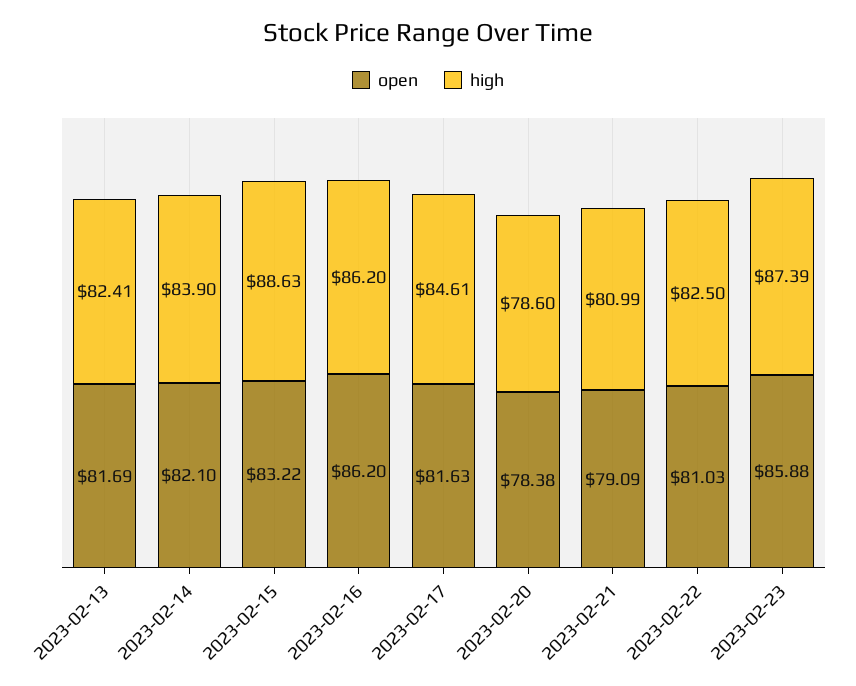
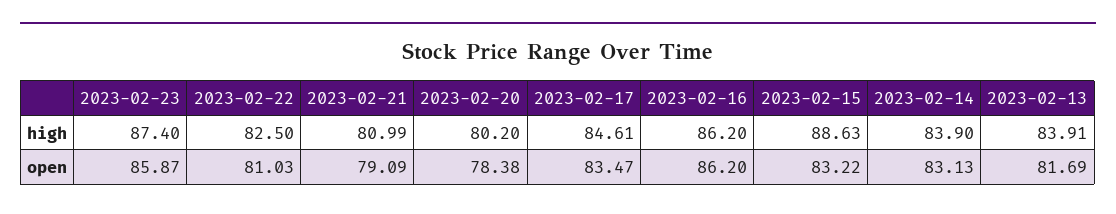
high, 2023-02-13: 82.41 -> 83.91
open, 2023-02-14: 82.1 -> 83.13
open, 2023-02-17: 81.63 -> 83.47
high, 2023-02-20: 78.6 -> 80.2
open, 2023-02-23: 85.88 -> 85.87
high, 2023-02-23: 87.39 -> 87.4

